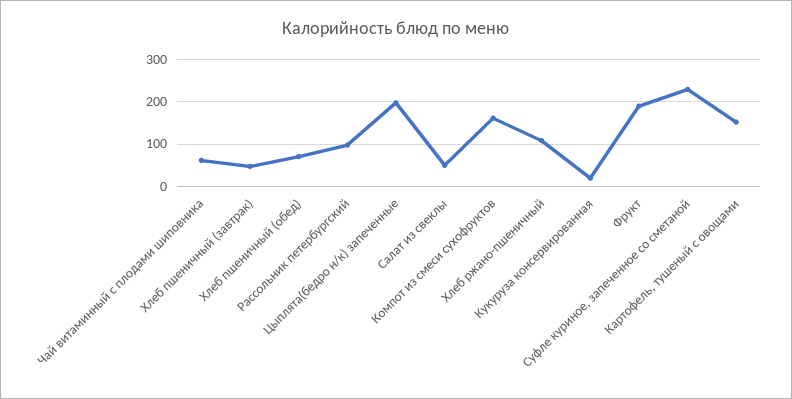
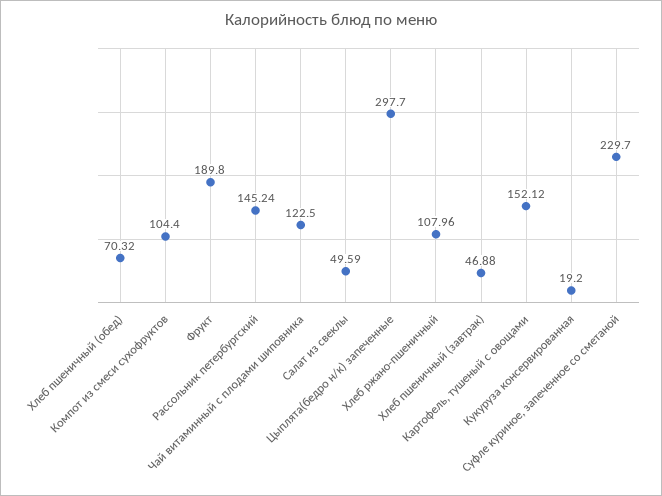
Чай витаминный с плодами шиповника: 60 -> 122.5
Рассольник петербургский: 100 -> 145.24
Цыплята(бедро н/к) запеченные: 200 -> 297.7
Компот из смеси сухофруктов: 160 -> 104.4

